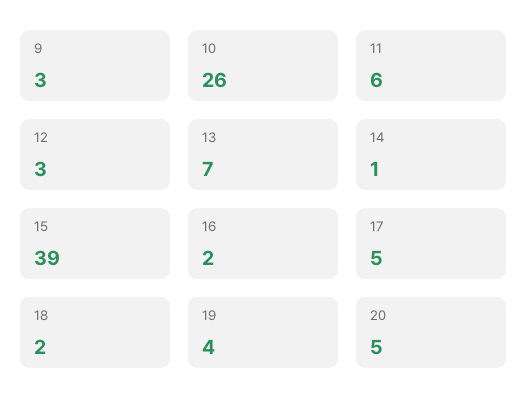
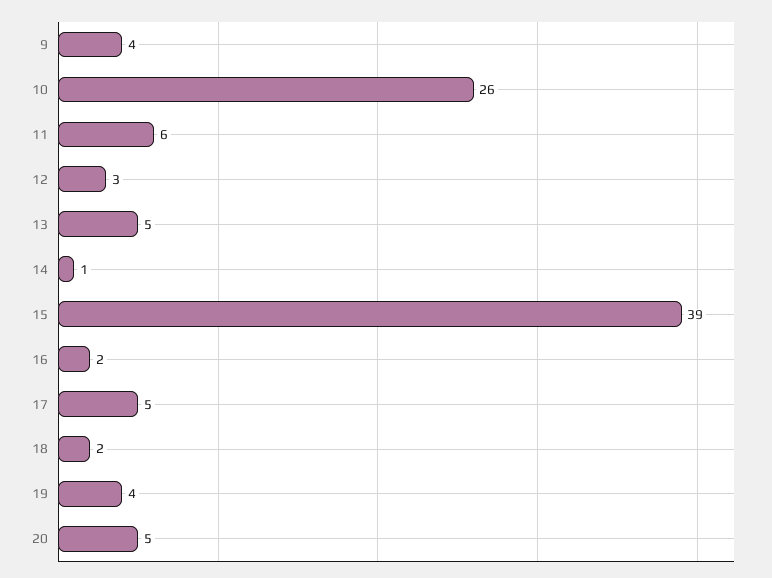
9: 3 -> 4
13: 7 -> 5

